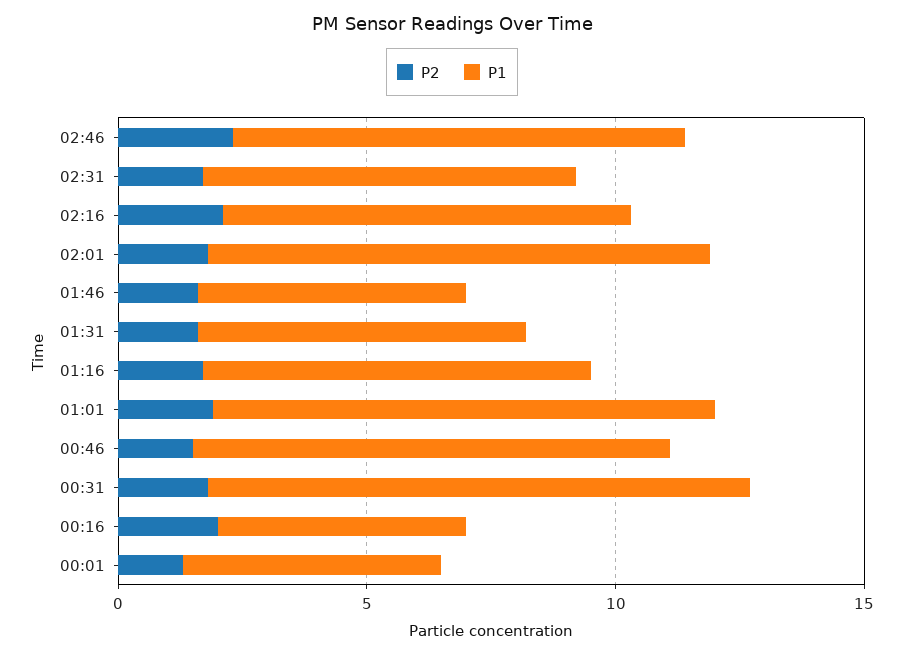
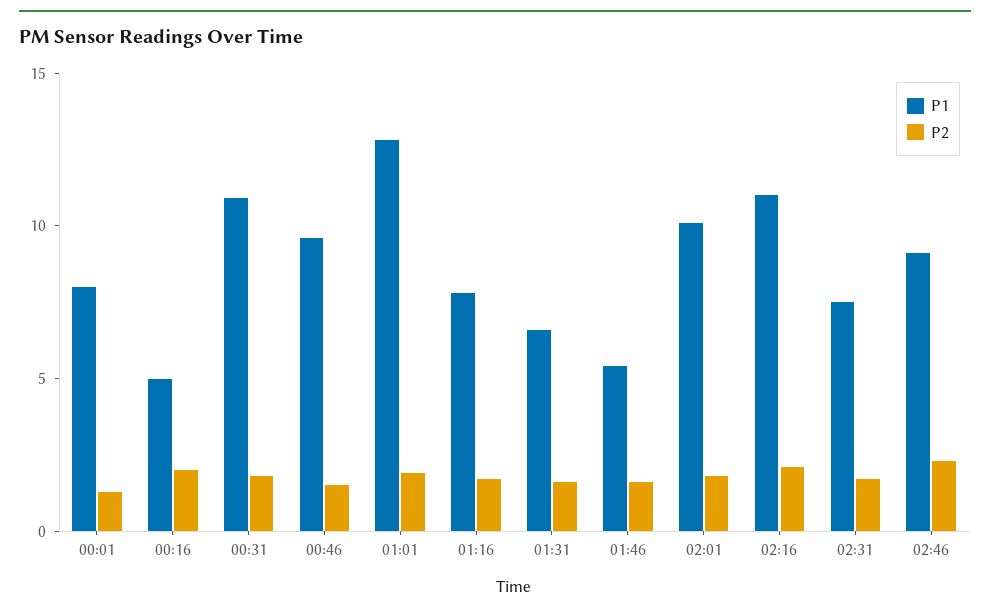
P1, 02:16: 8 -> 11
P1, 01:01: 10 -> 13
P1, 00:01: 5 -> 8

